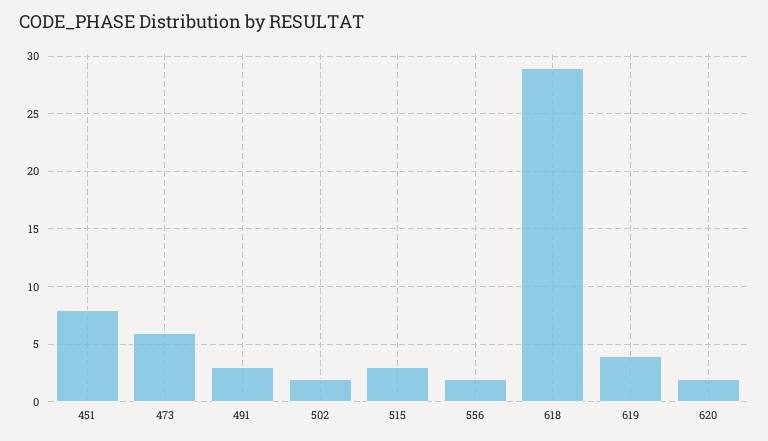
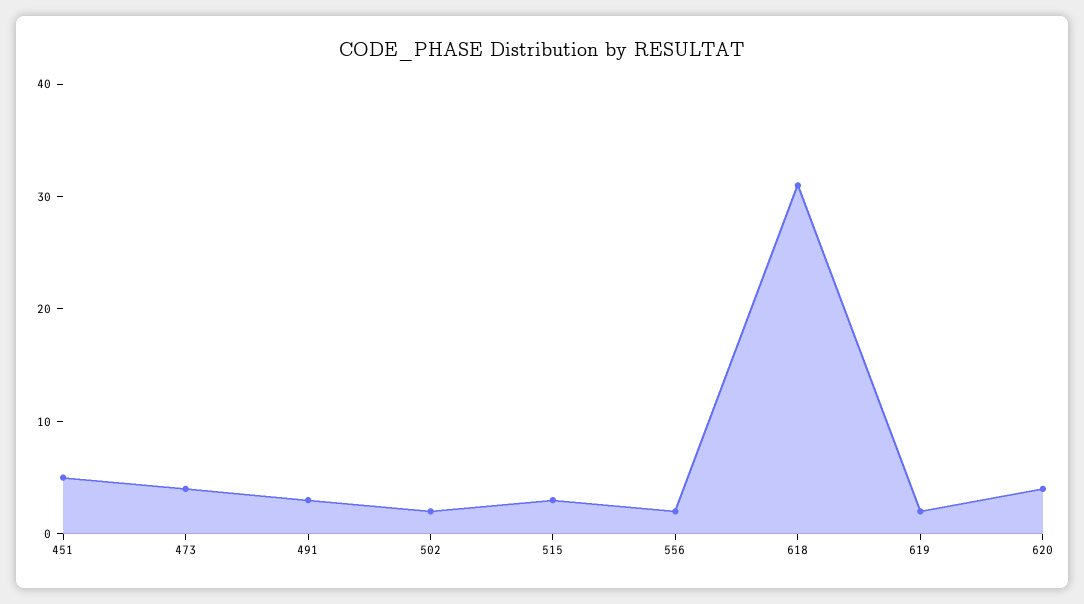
451: 8 -> 5
473: 6 -> 4
618: 29 -> 31
619: 4 -> 2
620: 2 -> 4

